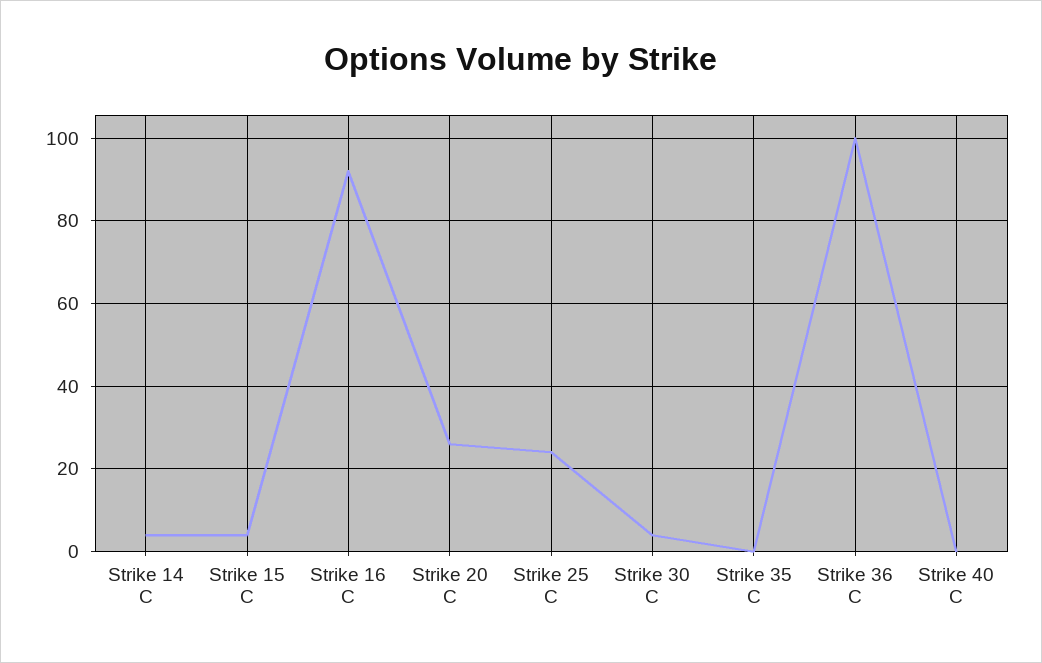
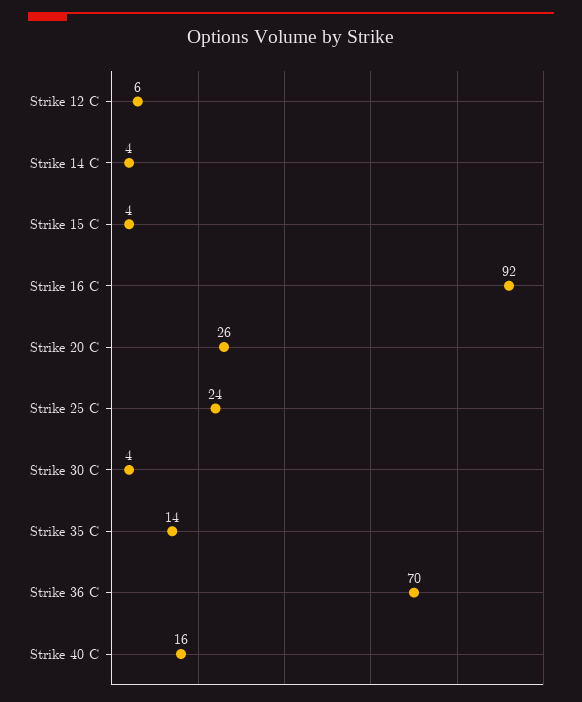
Strike 35 C: 0 -> 14
Strike 36 C: 100 -> 70
Strike 40 C: 0 -> 16
Strike 12 C: none -> 6

